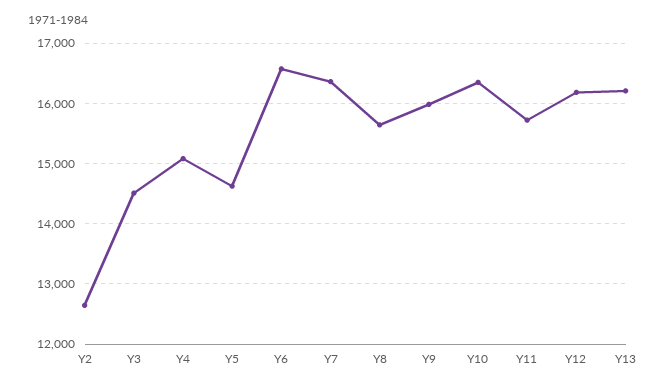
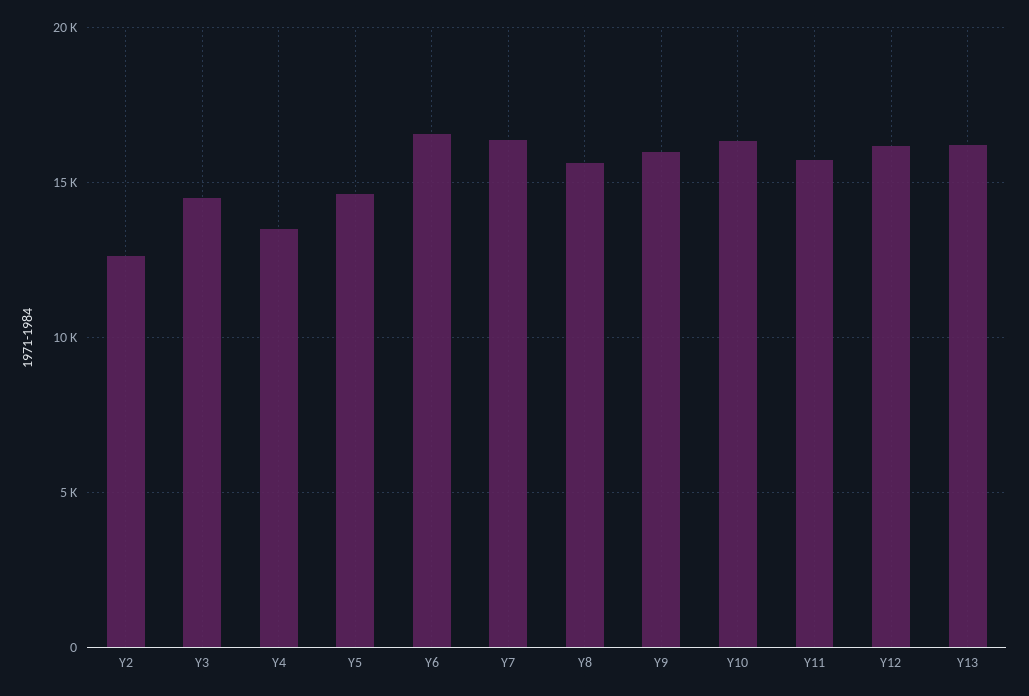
Y4: 15100 -> 13500

